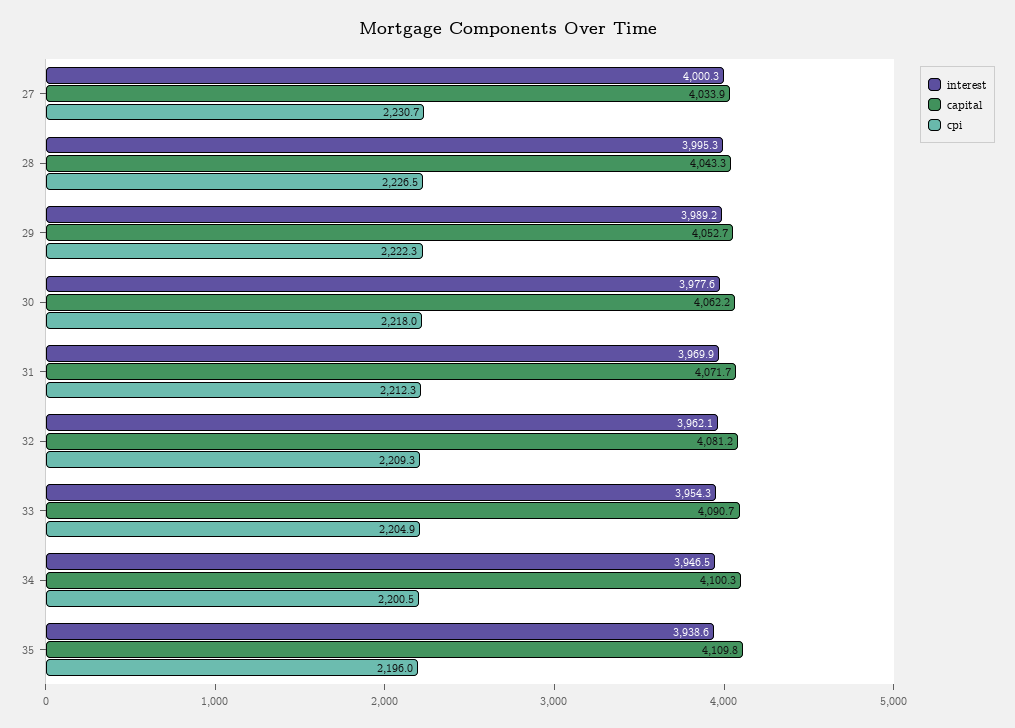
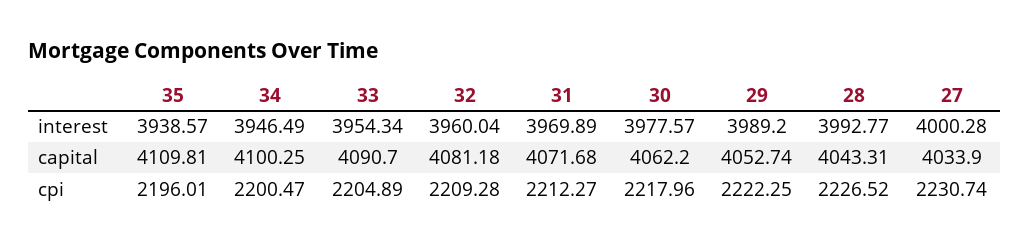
interest, 28: 3995.3 -> 3992.77
interest, 32: 3962.1 -> 3960.04

